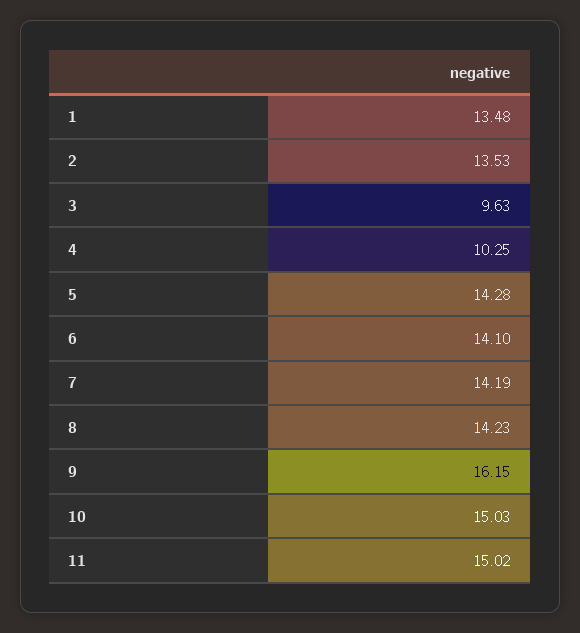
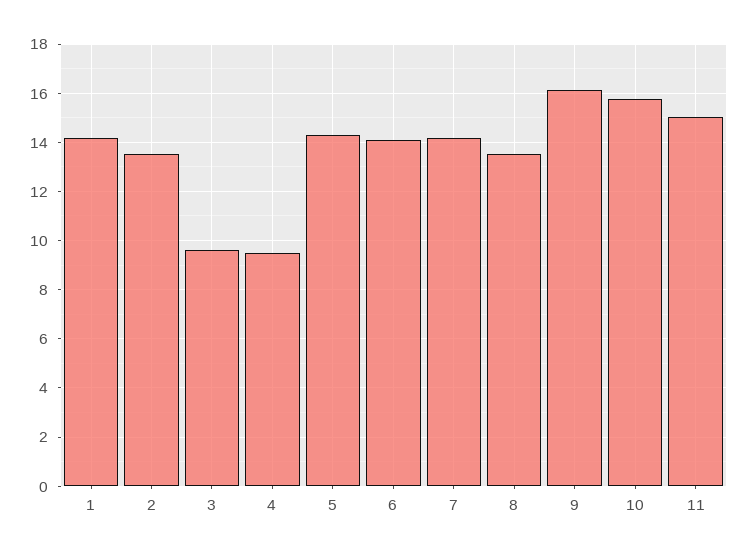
1: 13.48 -> 14.25
4: 10.25 -> 9.5
8: 14.23 -> 13.5
10: 15.03 -> 15.75

